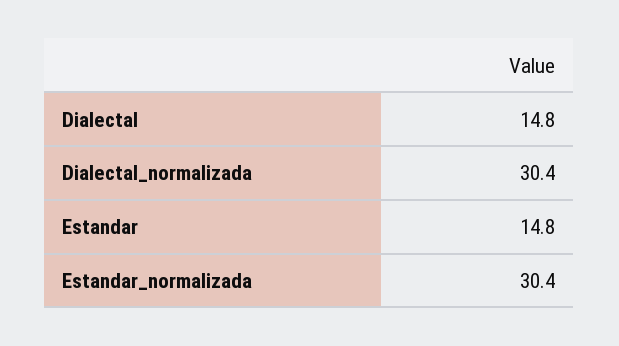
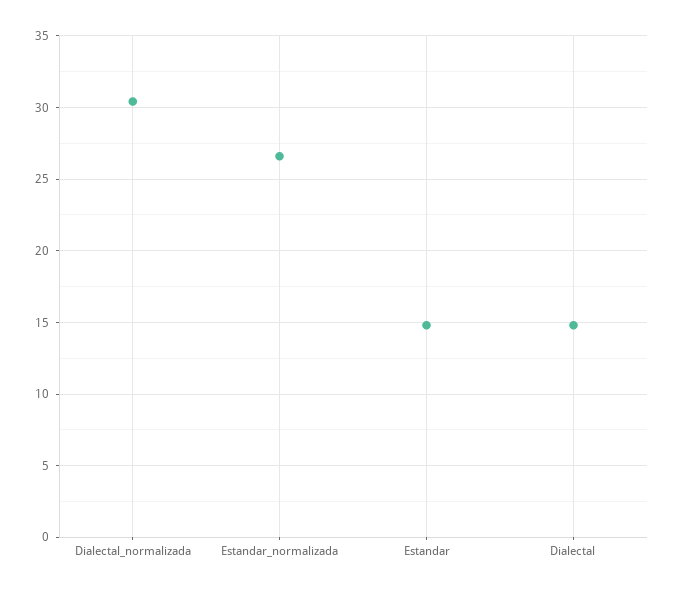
Estandar_normalizada: 30.4 -> 26.5

